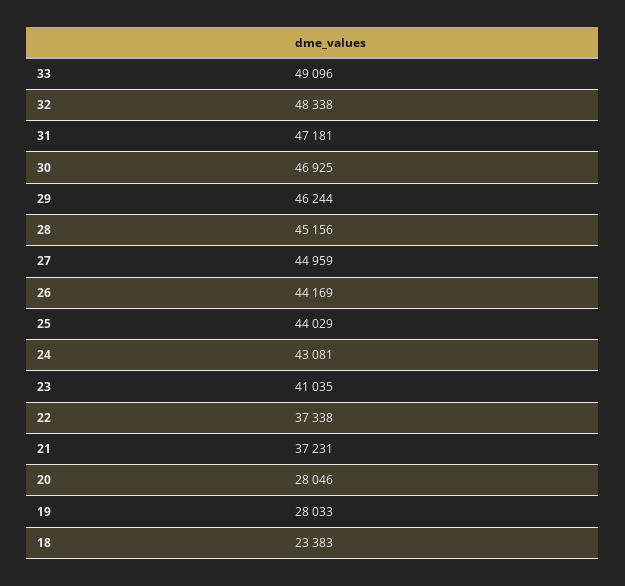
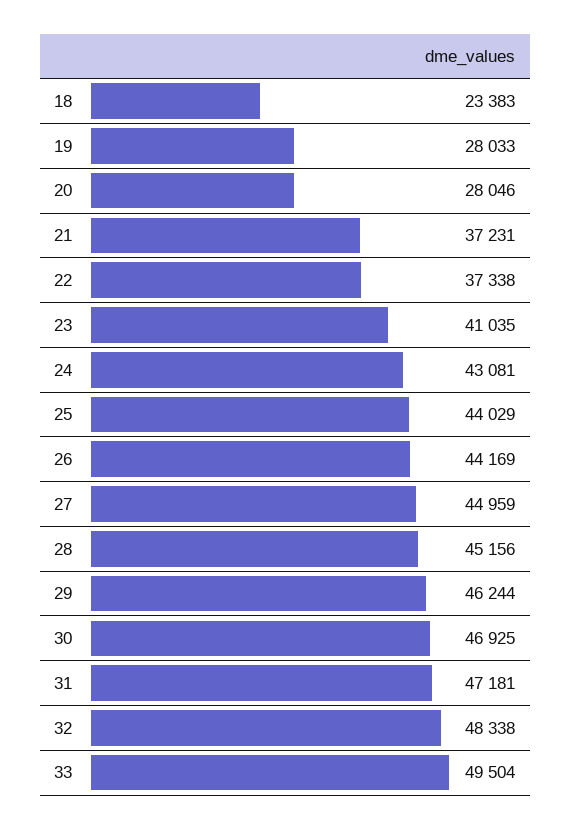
33: 49096 -> 49504

